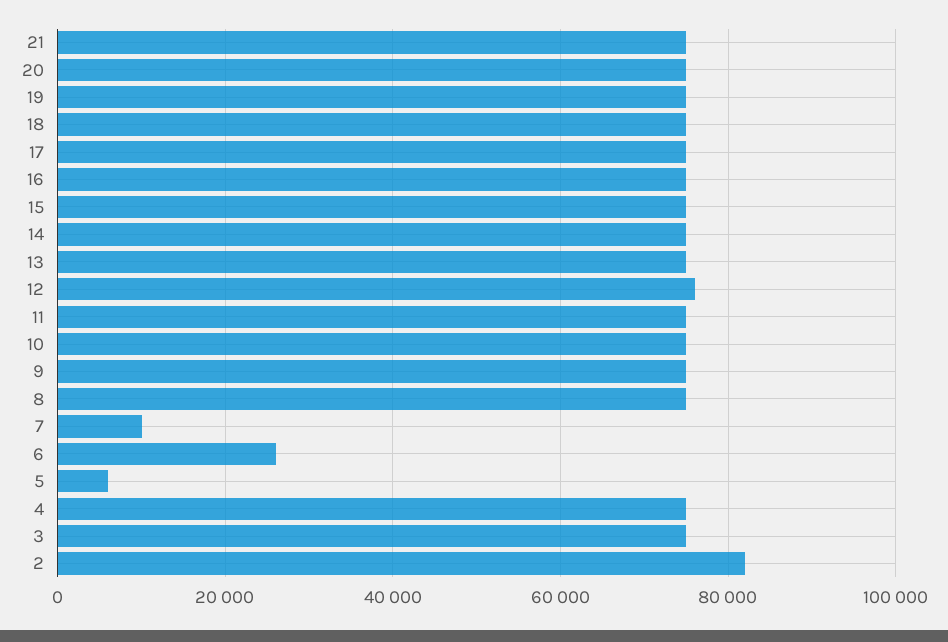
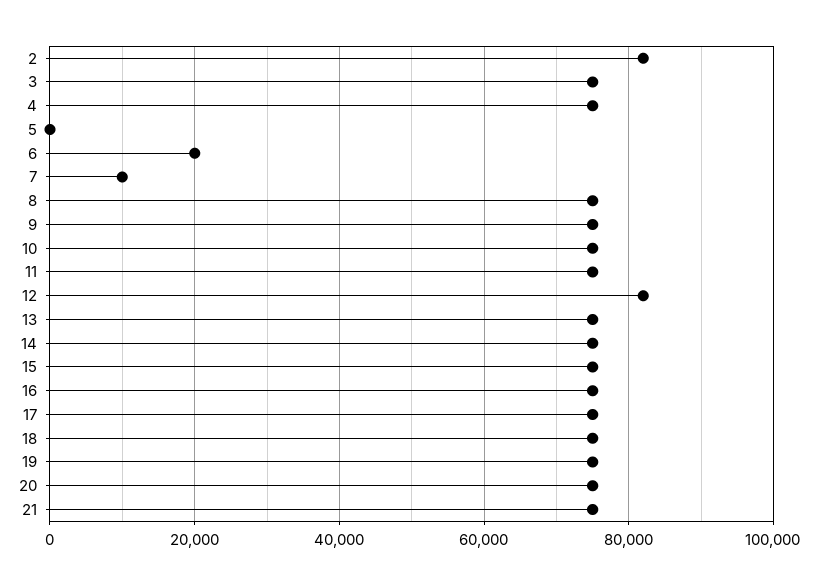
12: 76000 -> 82000
6: 26000 -> 20000
5: 6000 -> 0

